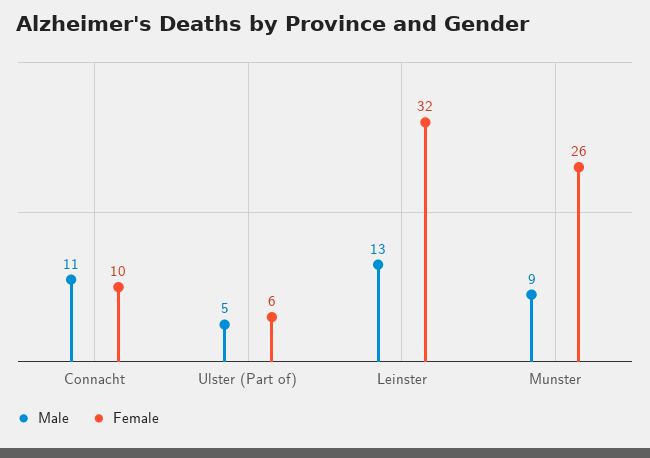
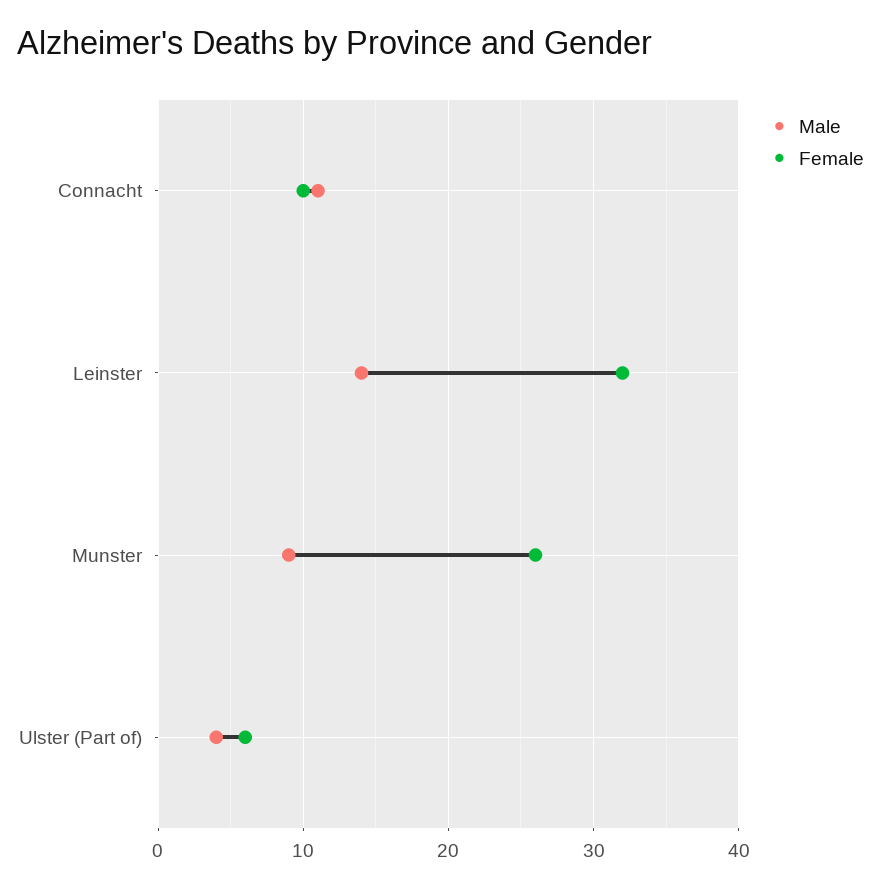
Male, Ulster (Part of): 5 -> 4
Male, Leinster: 13 -> 14

